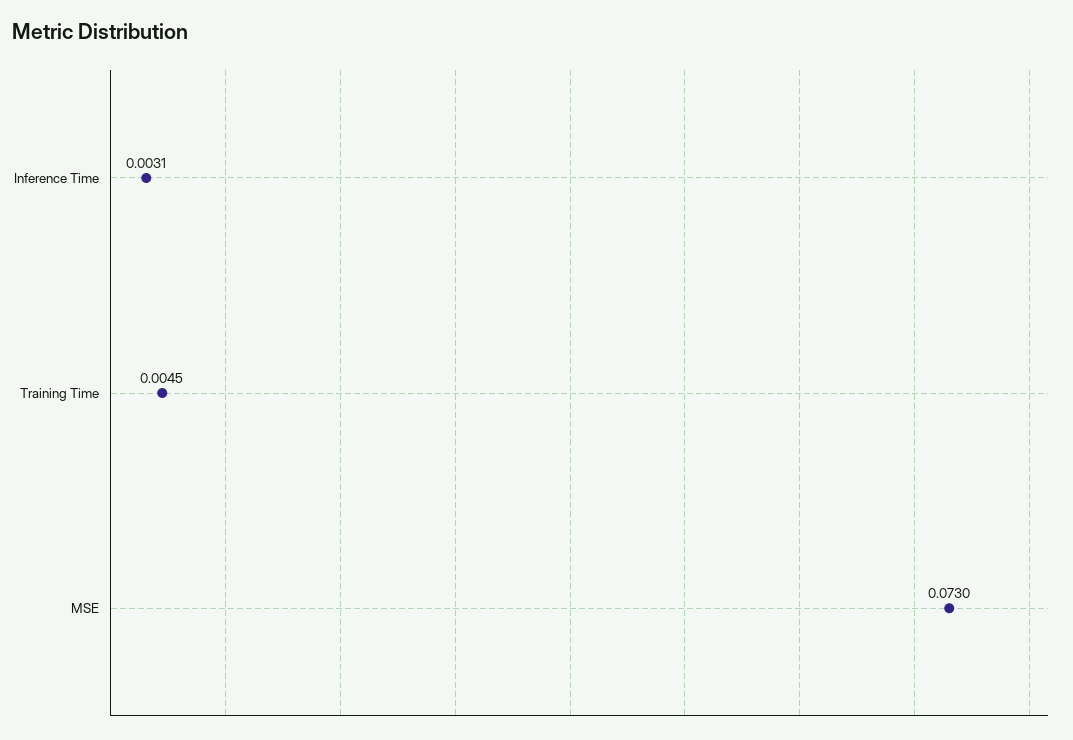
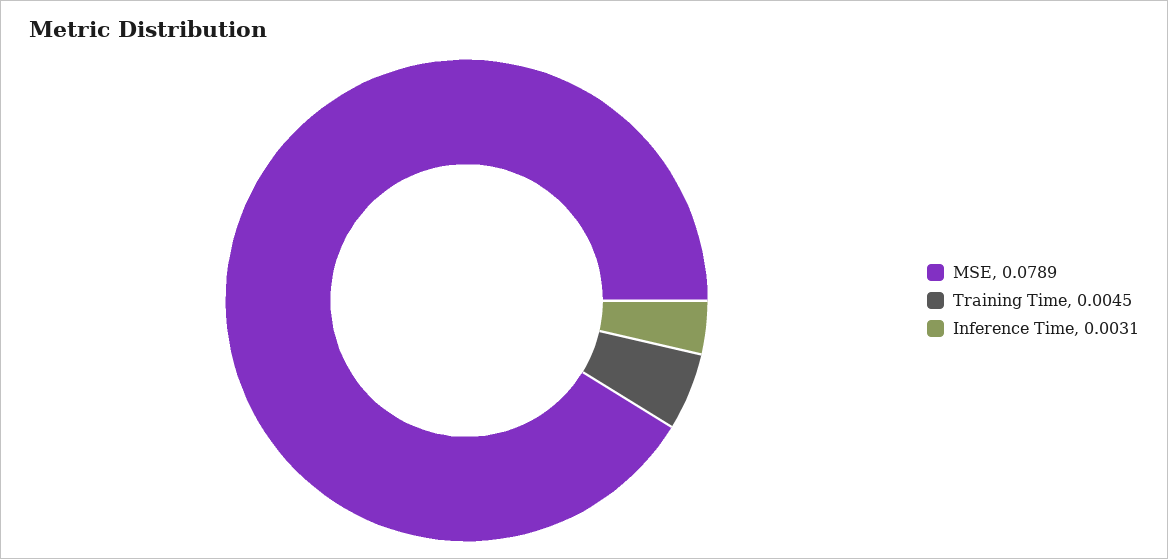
MSE: 0.073 -> 0.0789

